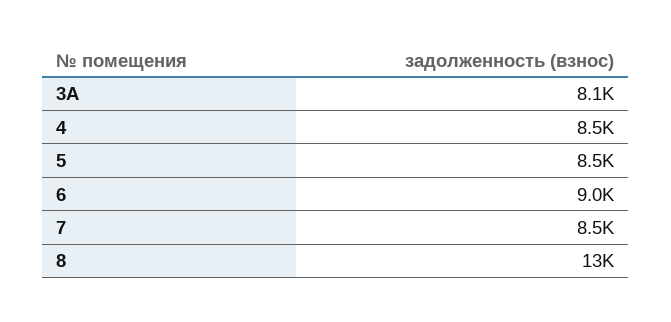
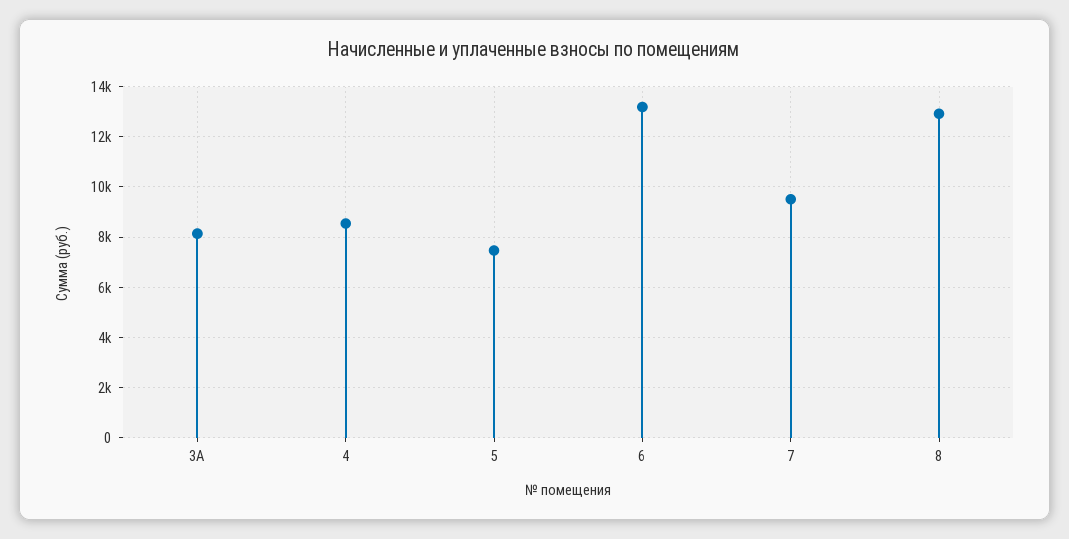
5: 8500 -> 7500
6: 9000 -> 13250
7: 8500 -> 9500

